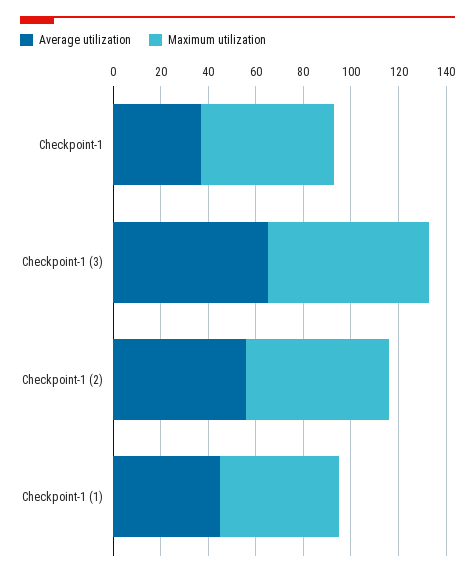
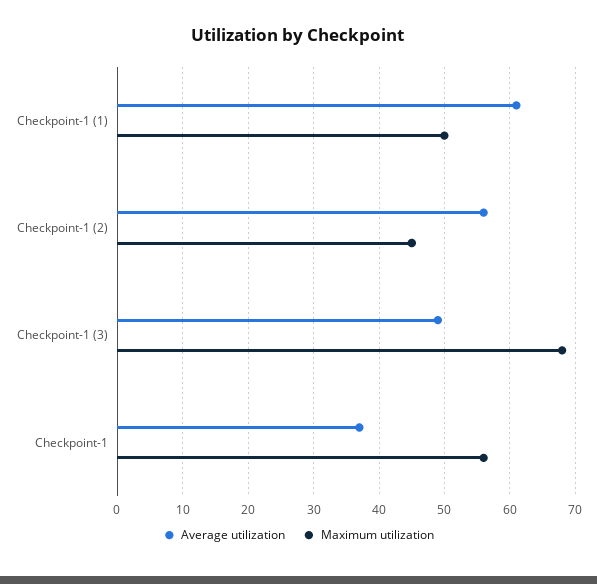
Average utilization, Checkpoint-1 (3): 65 -> 49
Maximum utilization, Checkpoint-1 (2): 60 -> 45
Average utilization, Checkpoint-1 (1): 45 -> 61

